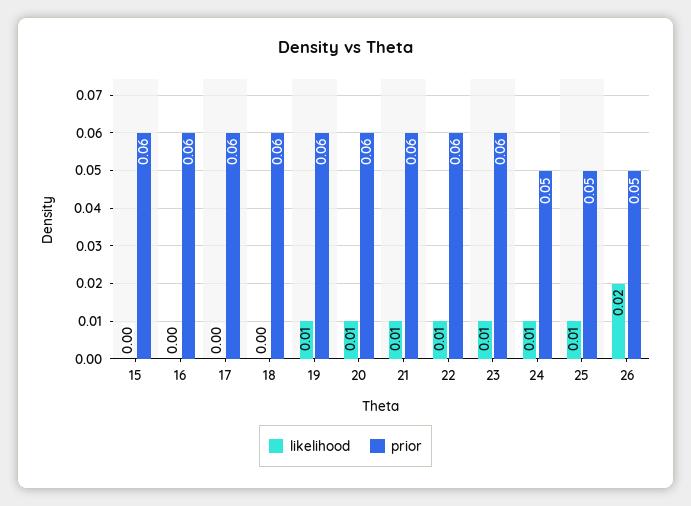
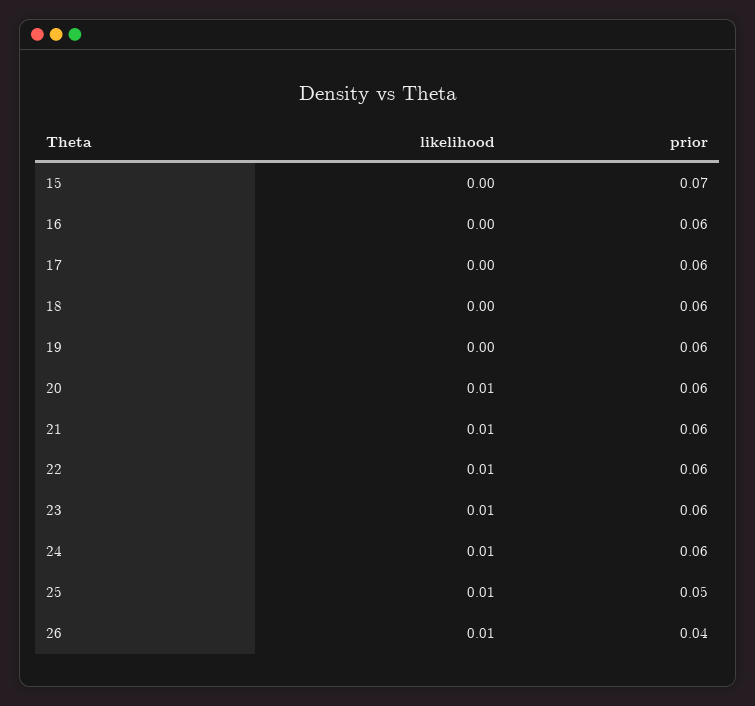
prior, 15: 0.06 -> 0.07
likelihood, 19: 0.01 -> 0
prior, 24: 0.05 -> 0.06
likelihood, 26: 0.02 -> 0.01
prior, 26: 0.05 -> 0.04

